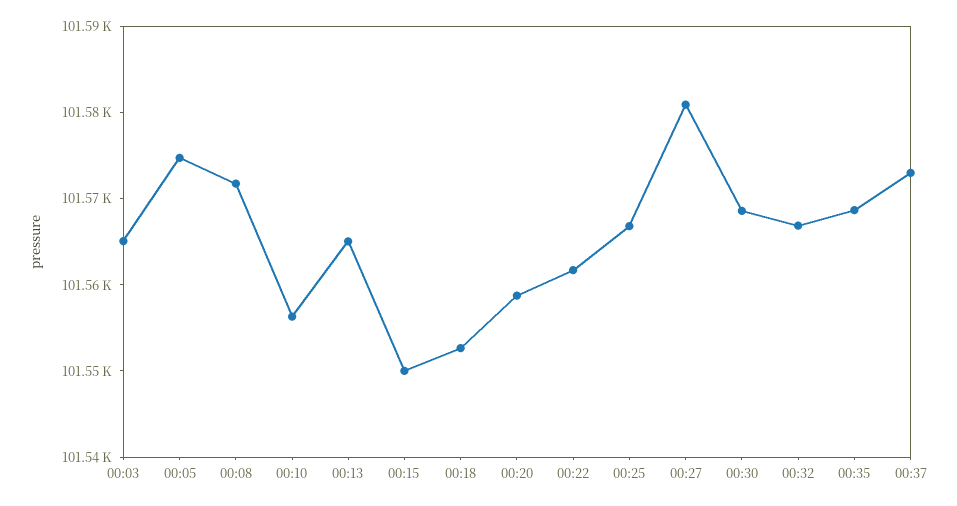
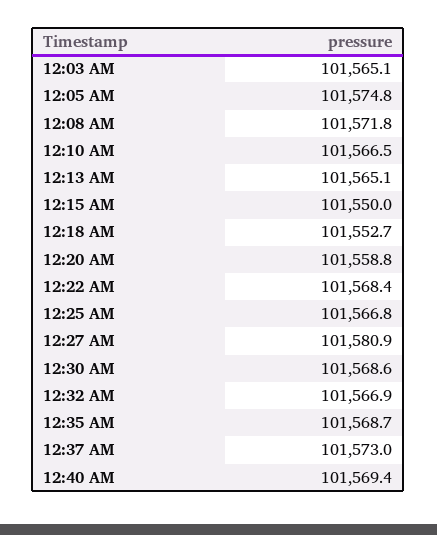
00:10: 101556 -> 101566.5
00:22: 101562 -> 101568.4
12:40 AM: none -> 101569.4

